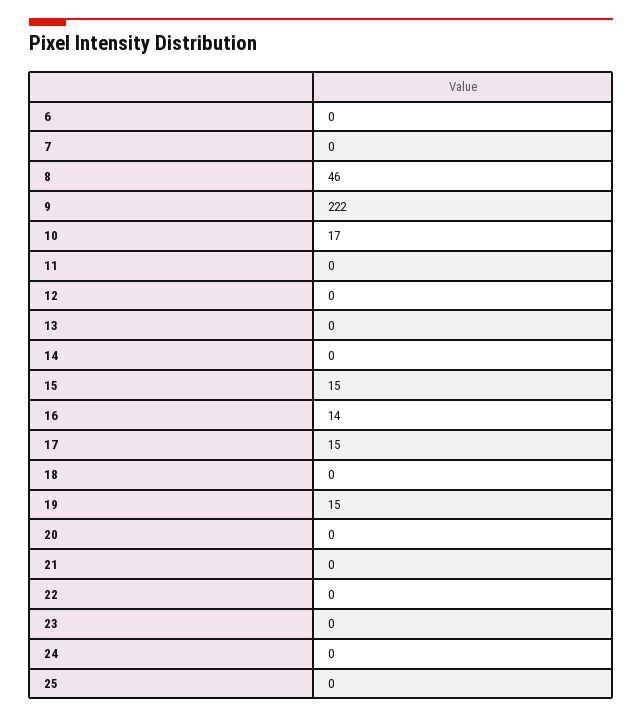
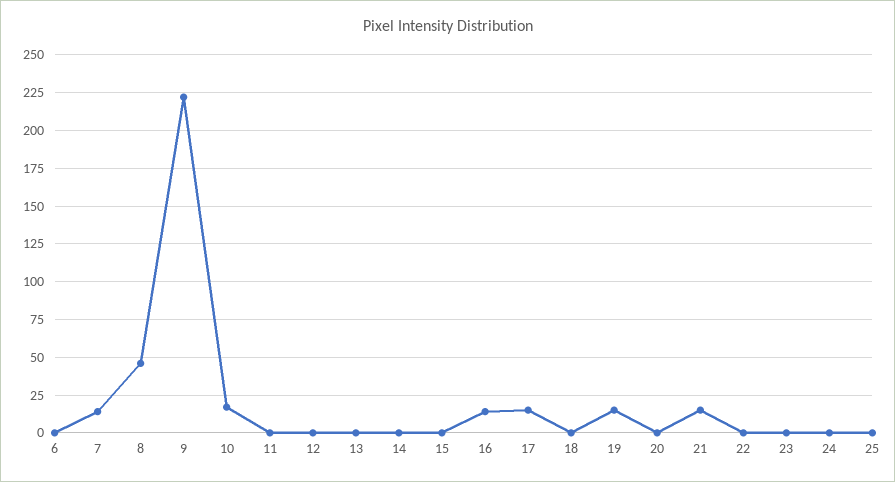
7: 0 -> 15
15: 15 -> 0
21: 0 -> 15

